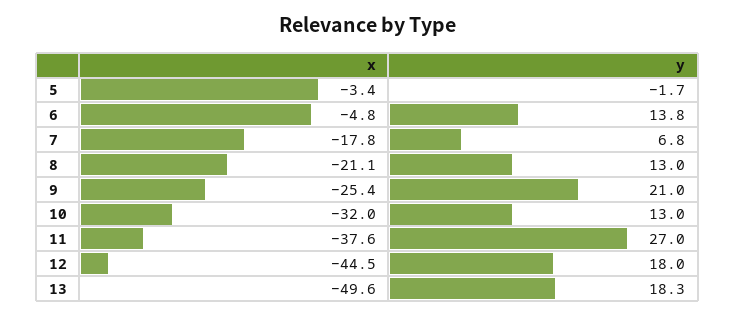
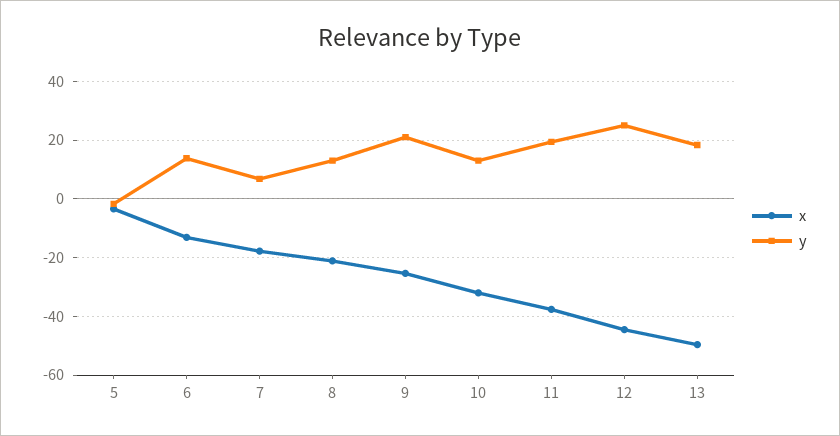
x, 6: -4.8 -> -12.5
y, 11: 27 -> 20
y, 12: 18 -> 25

